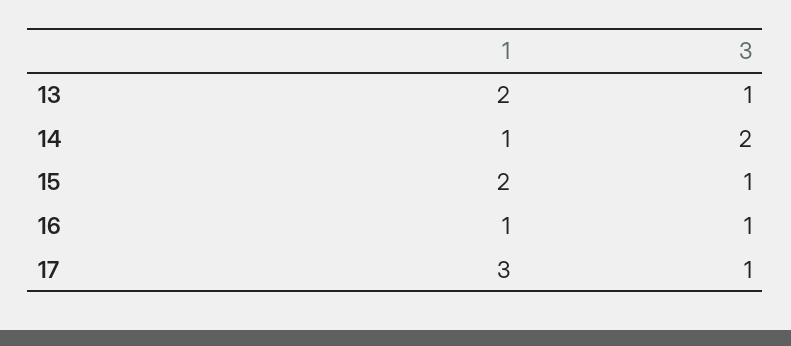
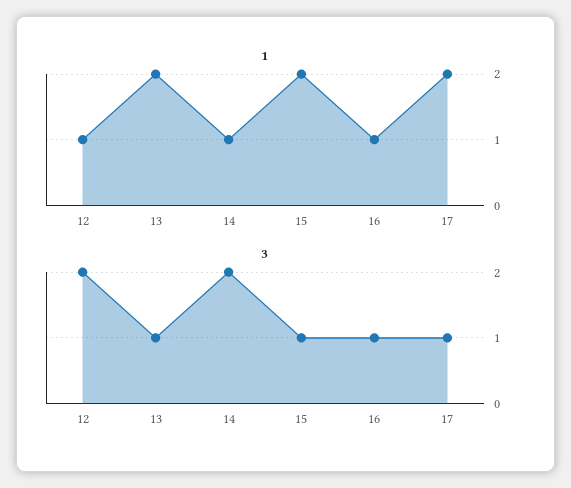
1, 17: 3 -> 2
1, 12: none -> 1
3, 12: none -> 2

